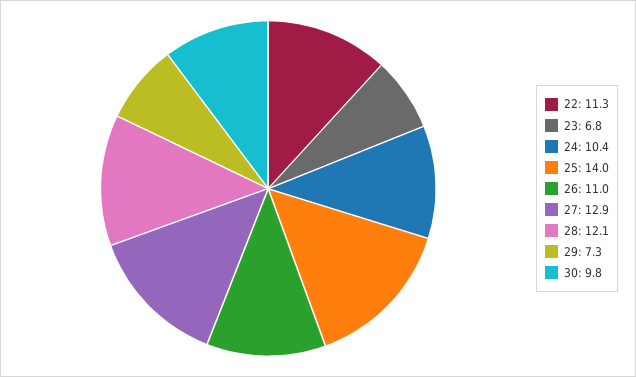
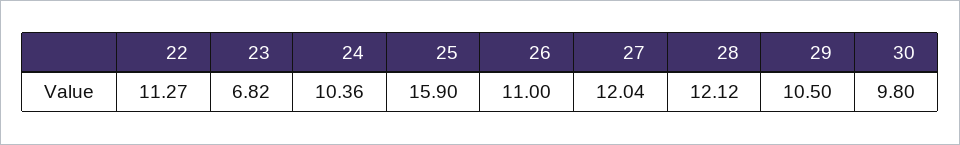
25: 14 -> 15.9
27: 12.9 -> 12.04
29: 7.3 -> 10.5

